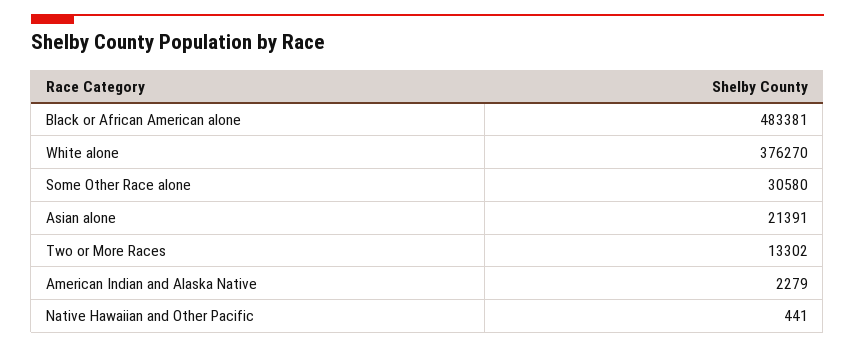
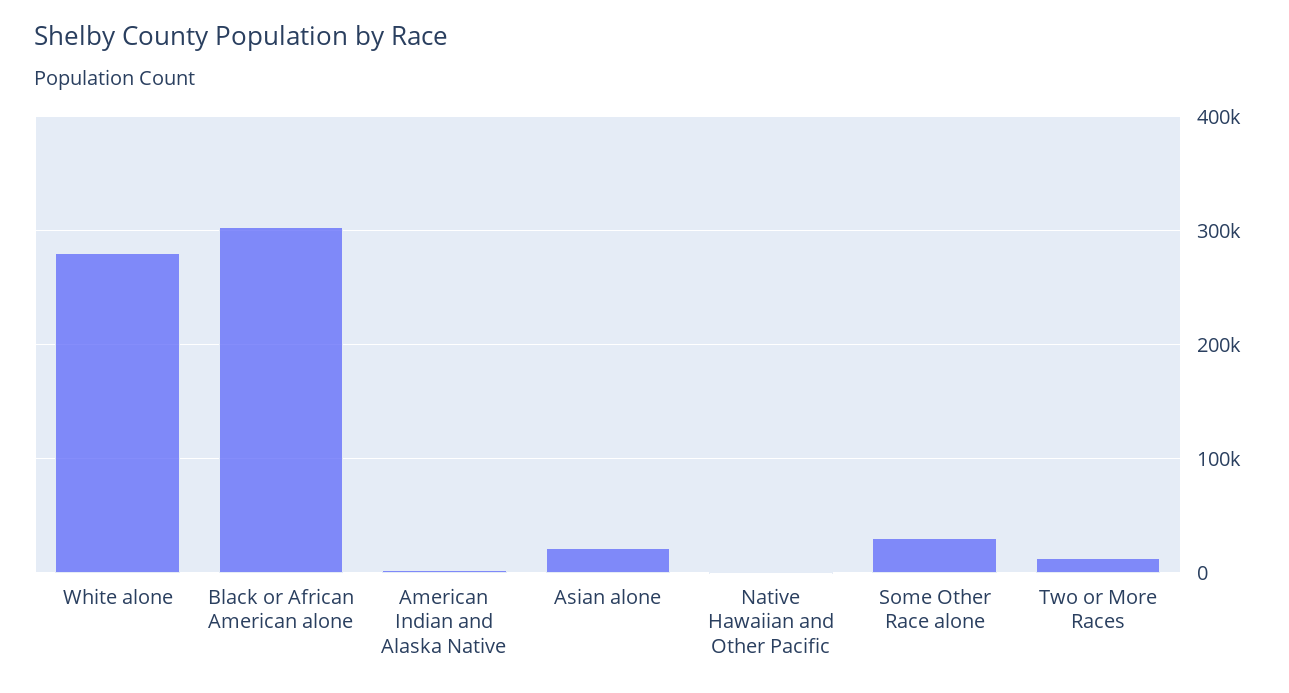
Black or African American alone: 483381 -> 300000
White alone: 376270 -> 280000

